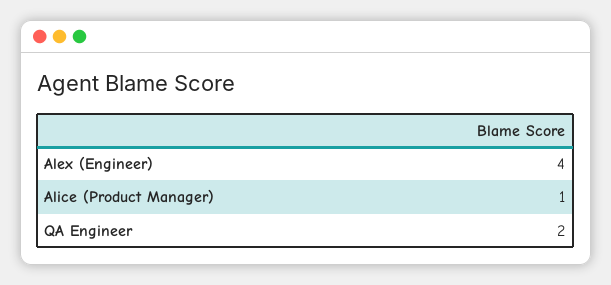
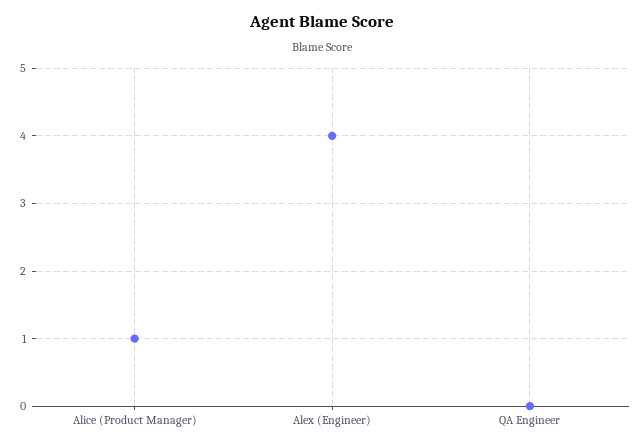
QA Engineer: 2 -> 0

